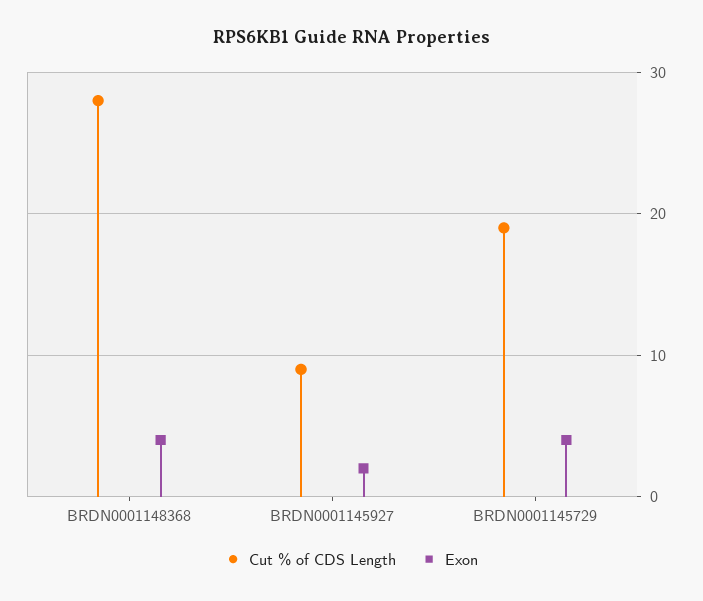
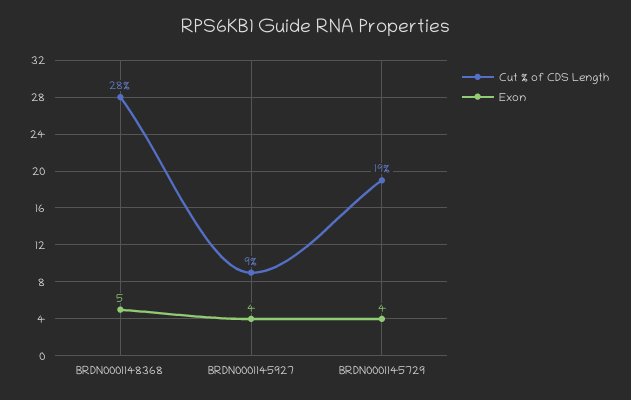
Exon, BRDN0001148368: 4 -> 5
Exon, BRDN0001145927: 2 -> 4

